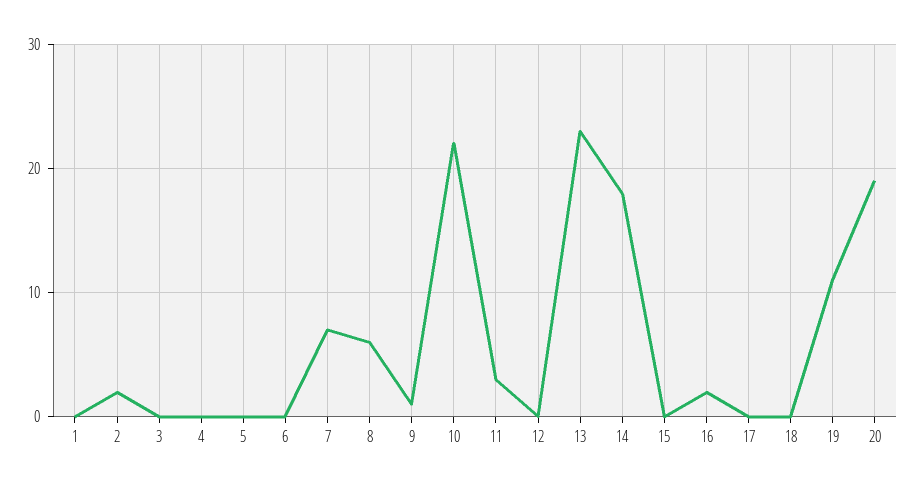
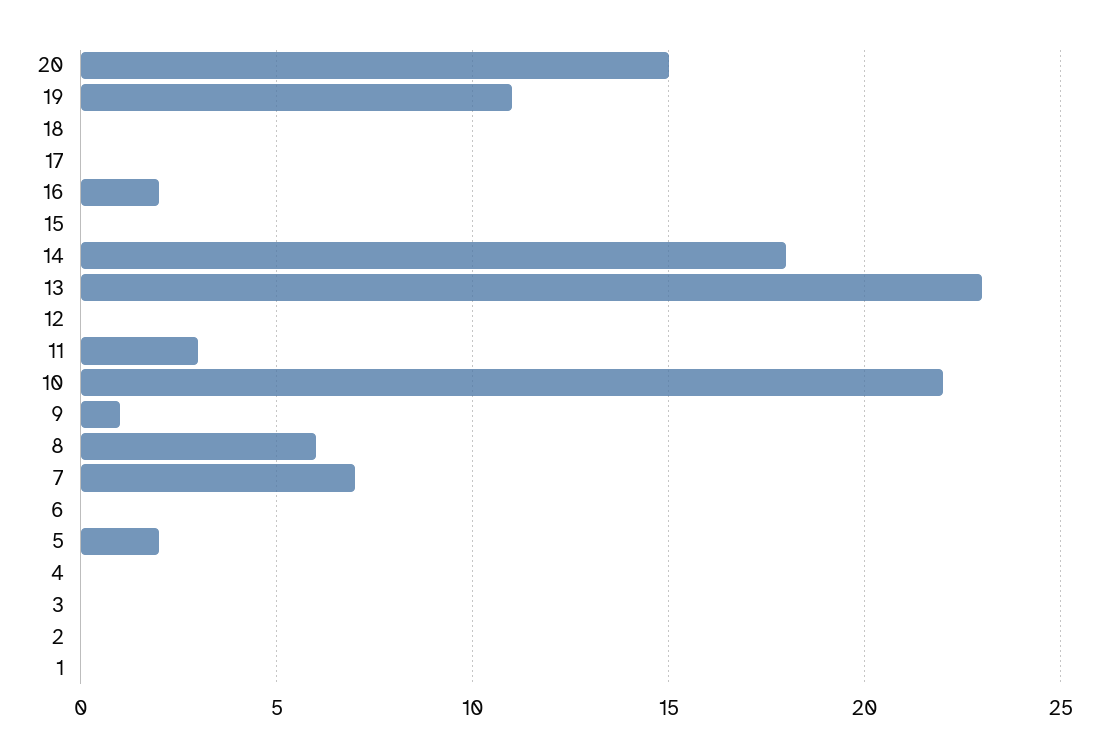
2: 2 -> 0
5: 0 -> 2
20: 19 -> 15

